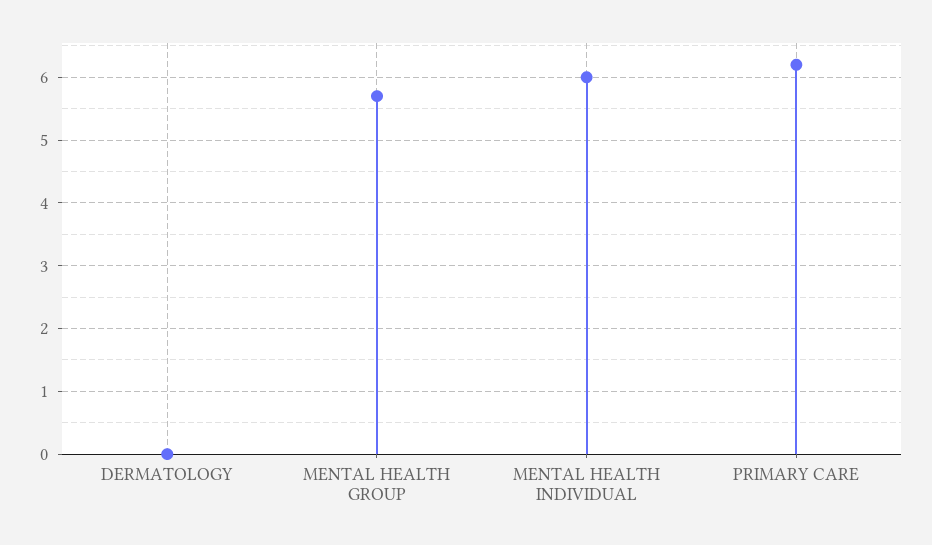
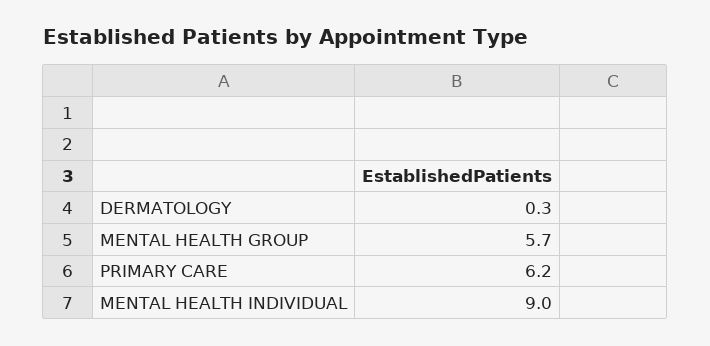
DERMATOLOGY: 0 -> 0.3
MENTAL HEALTH INDIVIDUAL: 6 -> 9

